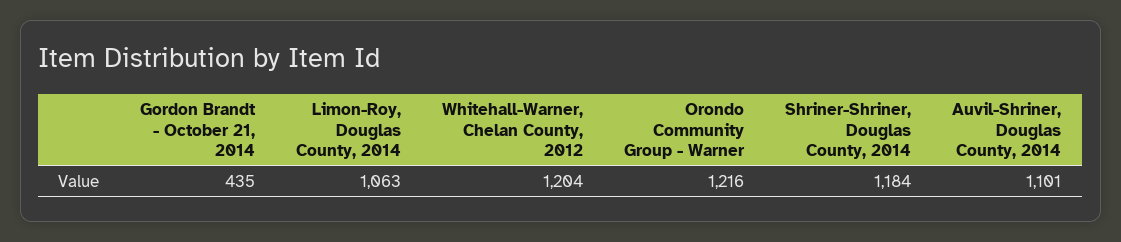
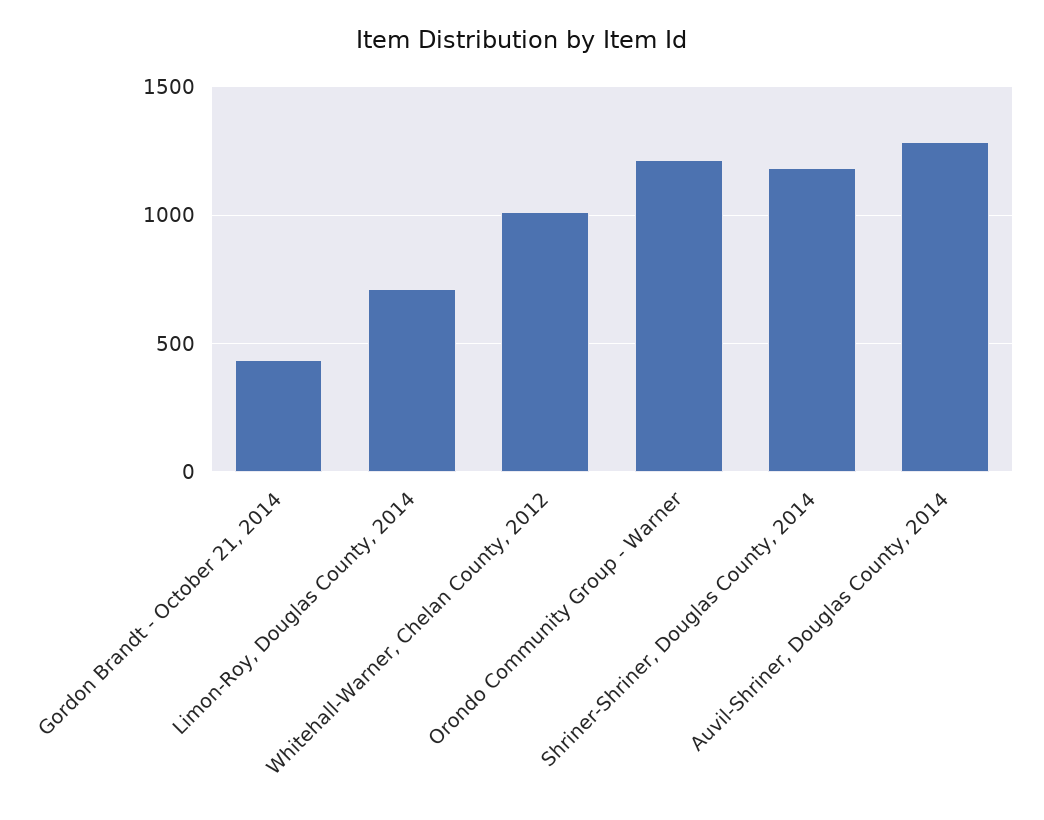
Limon-Roy, Douglas County, 2014: 1063 -> 700
Whitehall-Warner, Chelan County, 2012: 1204 -> 1000
Auvil-Shriner, Douglas County, 2014: 1101 -> 1300

